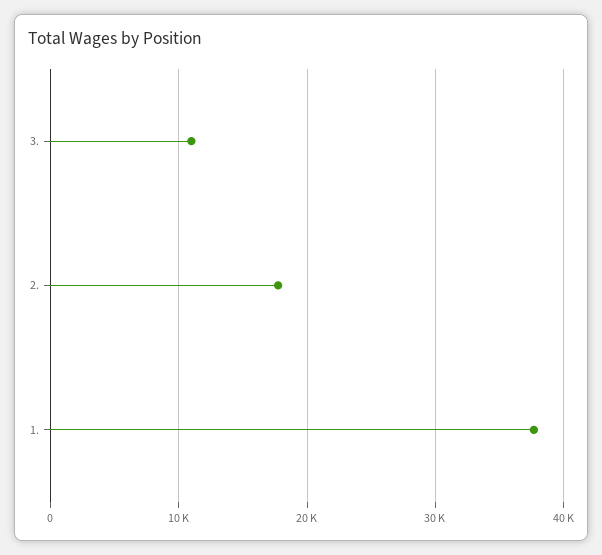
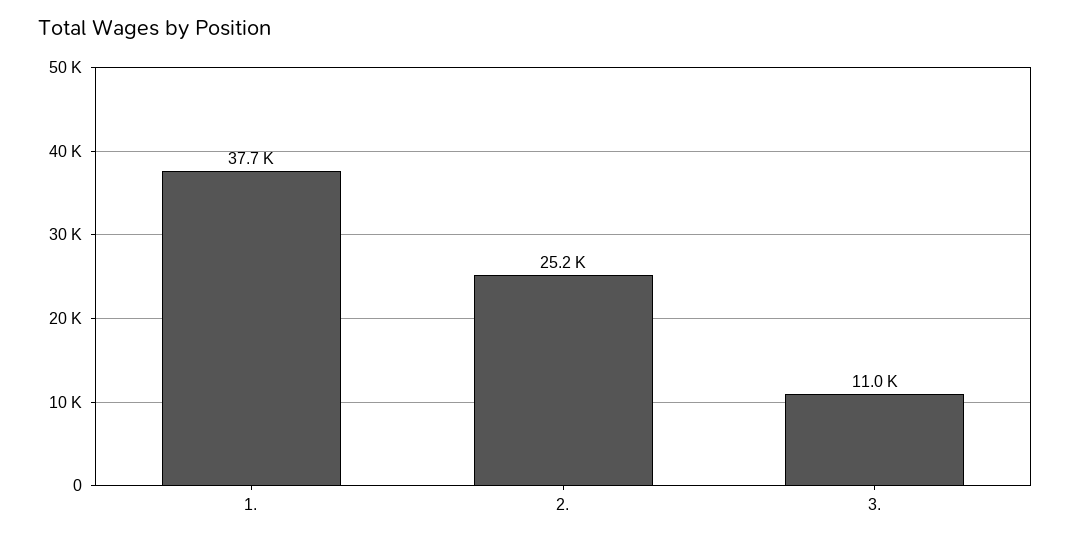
2.: 18000 -> 25200

